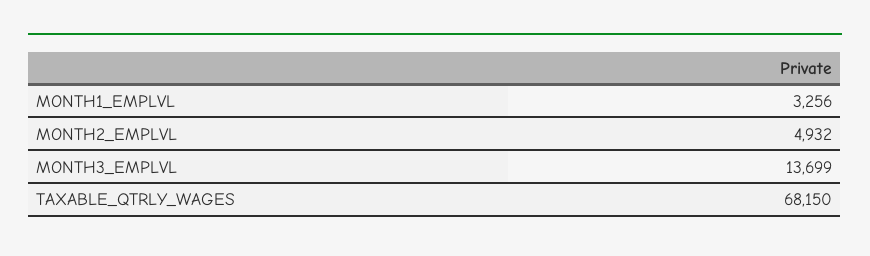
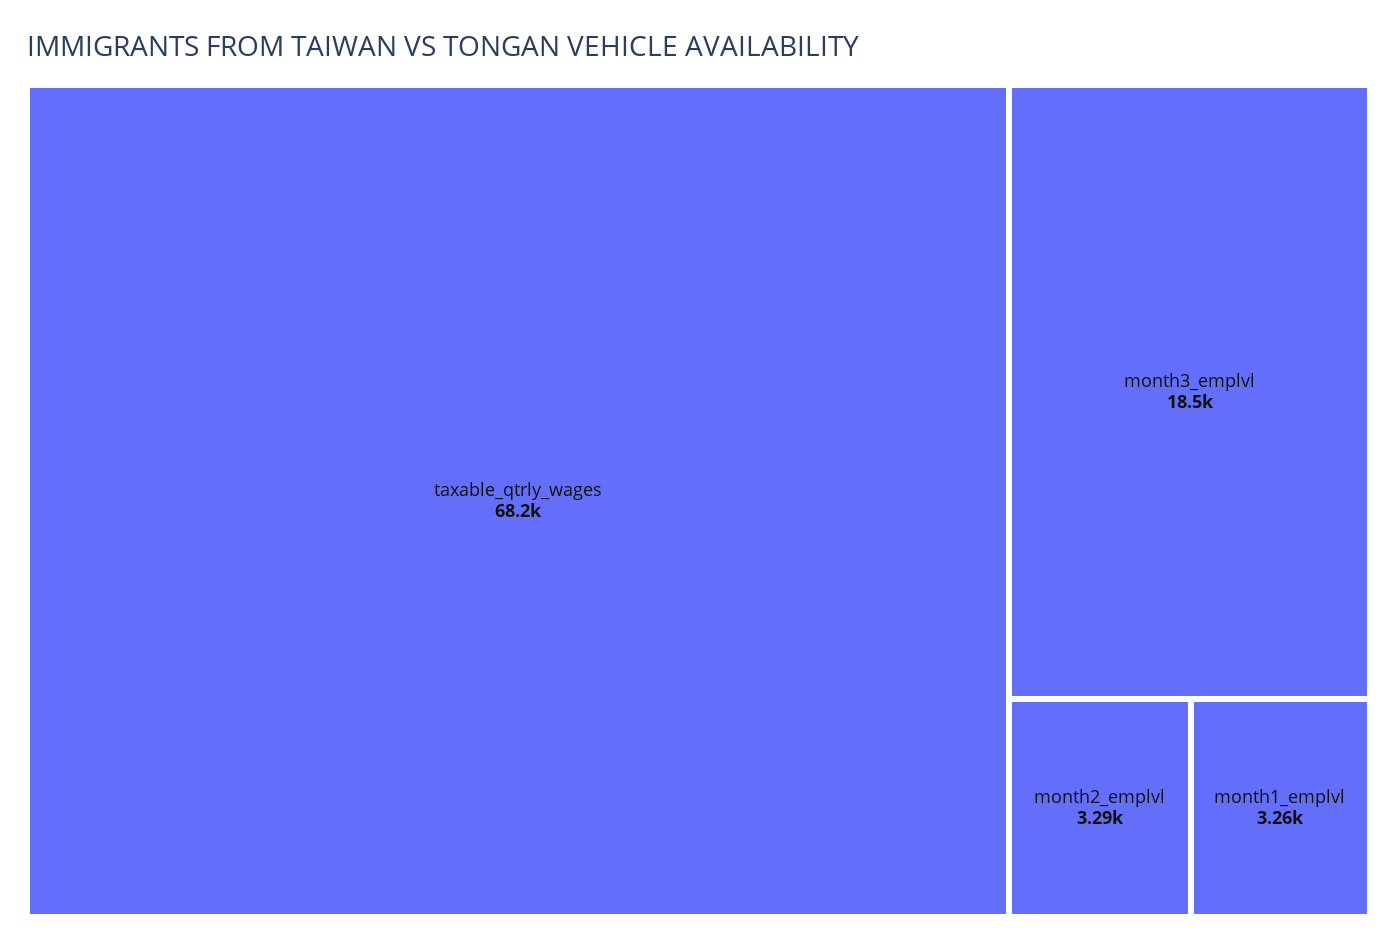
MONTH2_EMPLVL: 4932 -> 3290
MONTH3_EMPLVL: 13699 -> 18500

